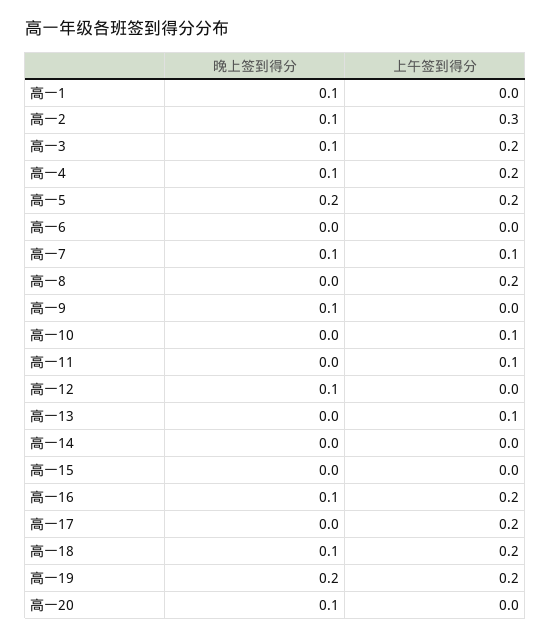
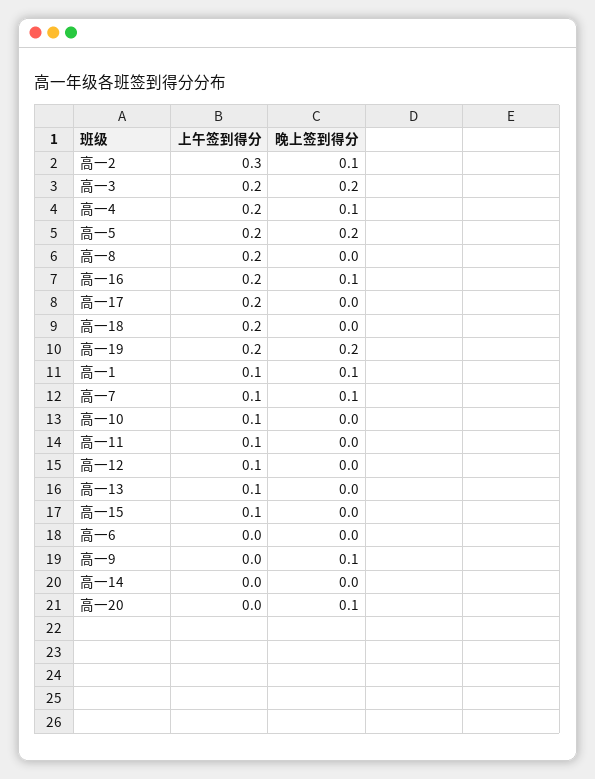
上午签到得分, 高一1: 0 -> 0.1
晚上签到得分, 高一3: 0.1 -> 0.2
晚上签到得分, 高一12: 0.1 -> 0
上午签到得分, 高一12: 0 -> 0.1
上午签到得分, 高一15: 0 -> 0.1
晚上签到得分, 高一18: 0.1 -> 0

